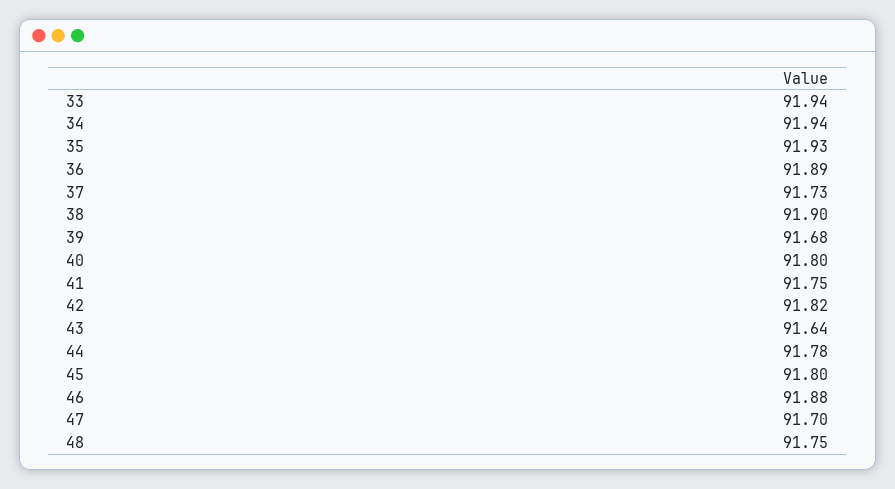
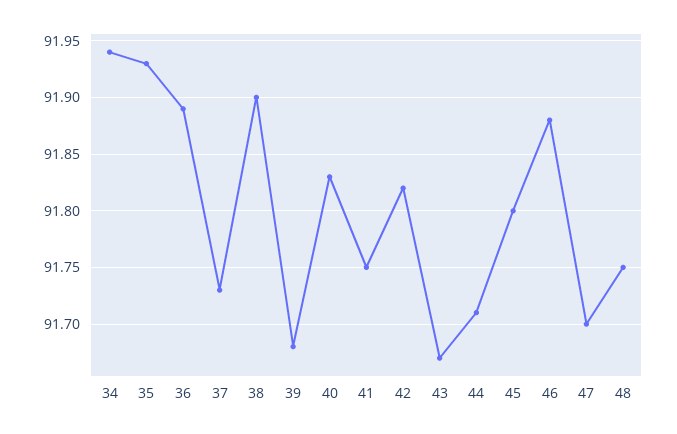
33: 91.94 -> none
40: 91.8 -> 91.83
43: 91.64 -> 91.67
44: 91.78 -> 91.71

